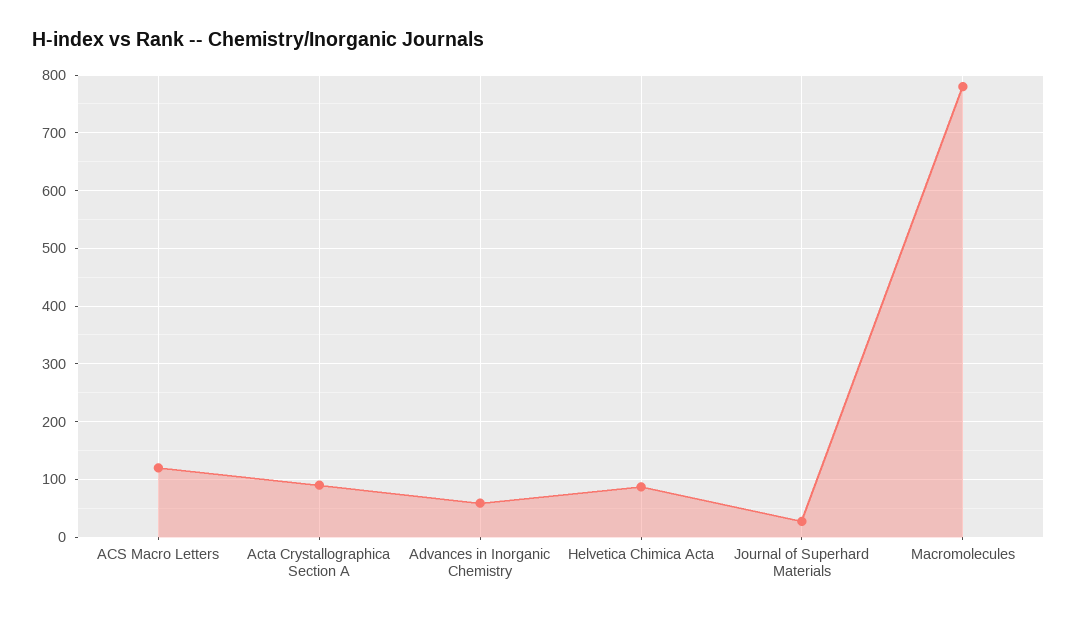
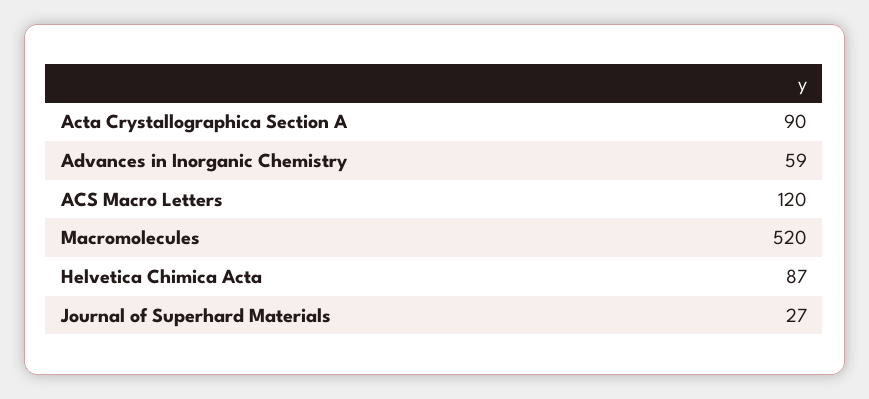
Macromolecules: 780 -> 520

